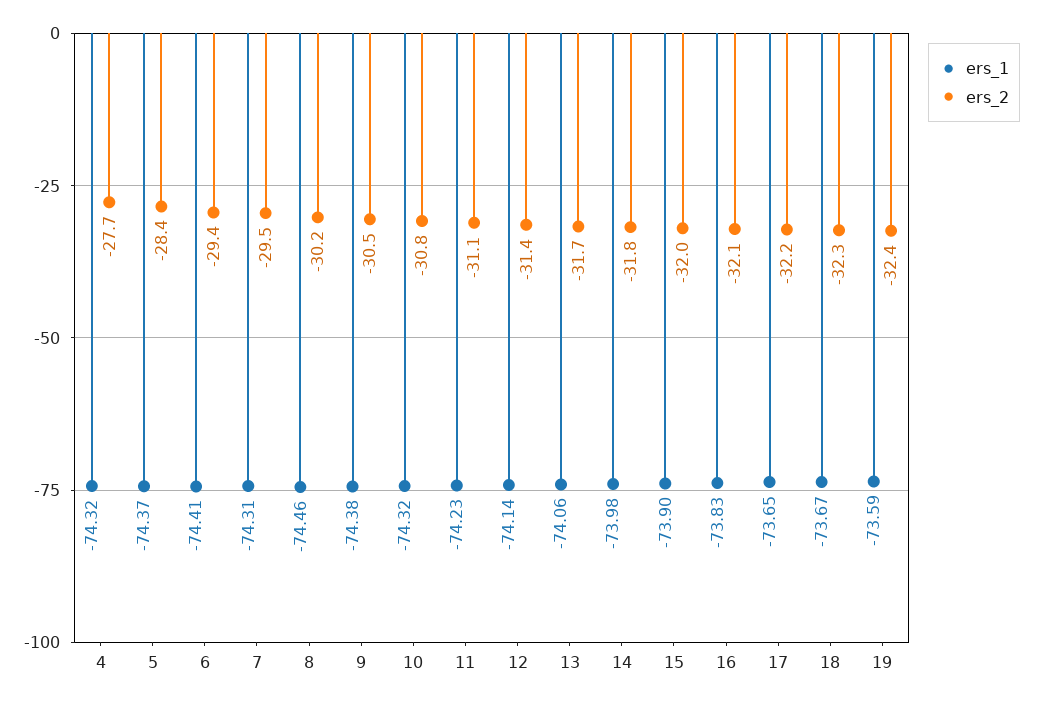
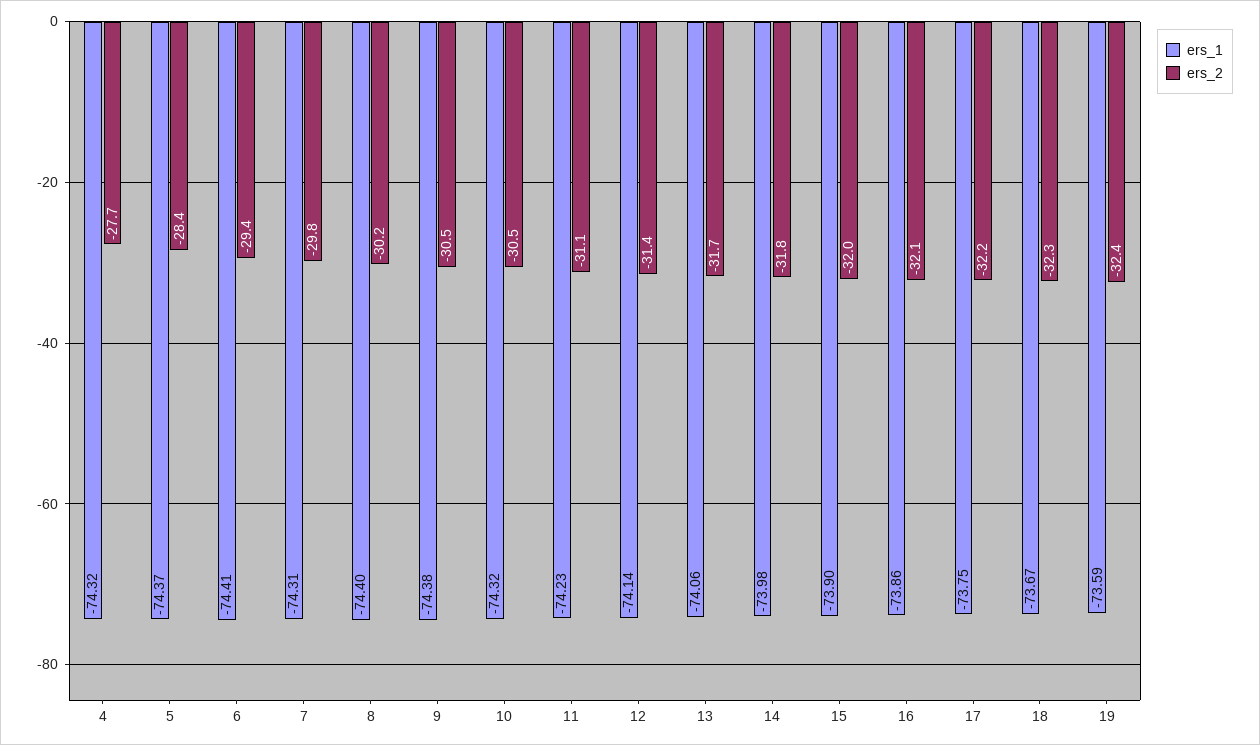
ers_2, 7: -29.5 -> -29.8
ers_1, 8: -74.46 -> -74.4
ers_2, 10: -30.8 -> -30.5
ers_1, 16: -73.83 -> -73.86
ers_1, 17: -73.65 -> -73.75

